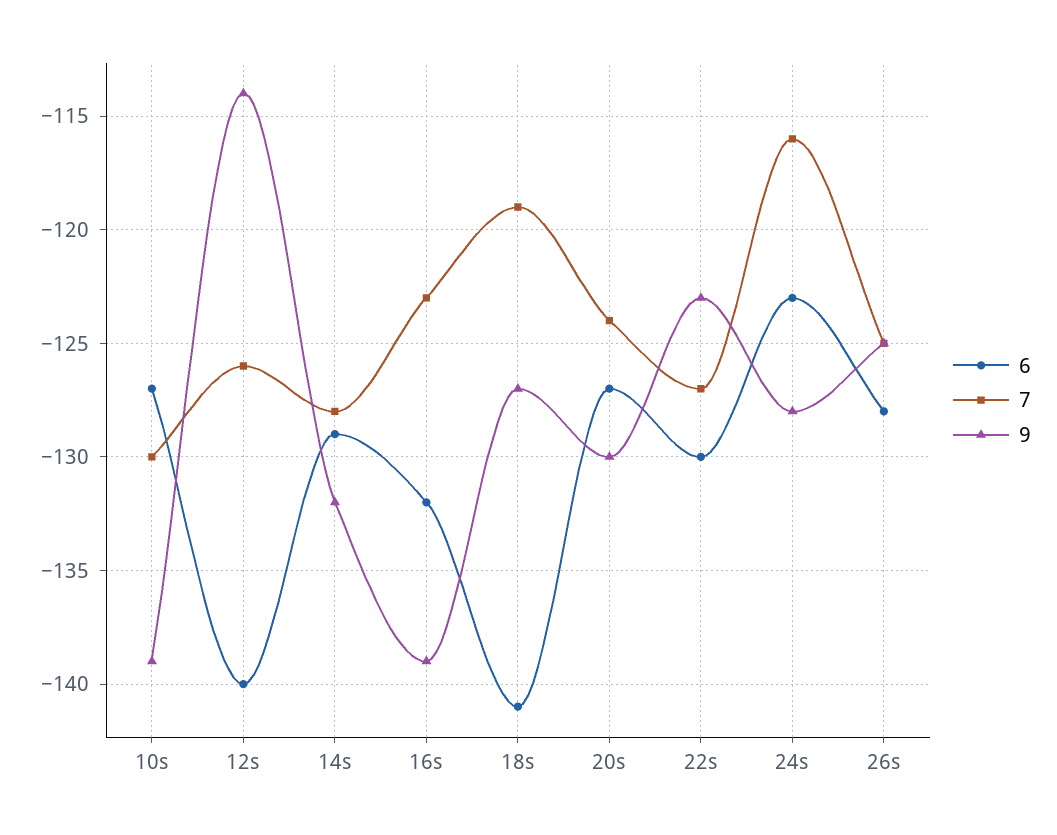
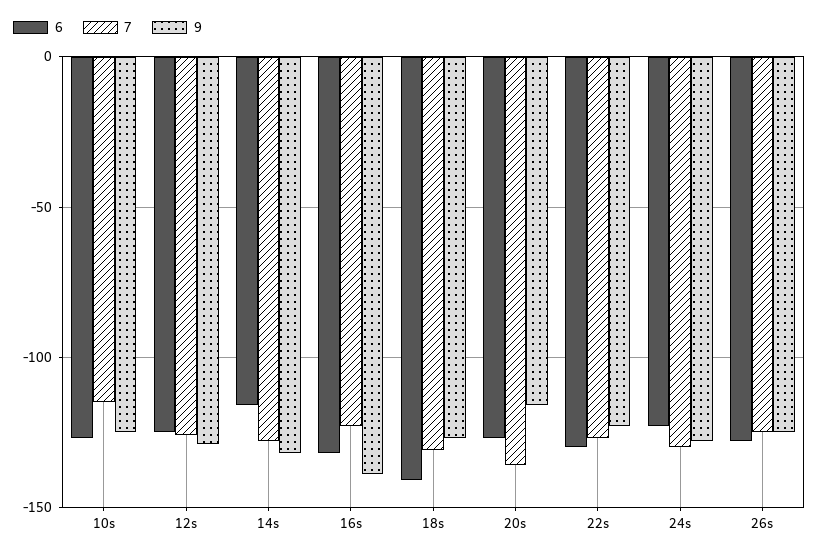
7, 10s: -130 -> -115
9, 10s: -139 -> -125
6, 12s: -140 -> -125
9, 12s: -114 -> -130
6, 14s: -129 -> -115
7, 18s: -119 -> -130
7, 20s: -124 -> -135
9, 20s: -130 -> -115
7, 24s: -116 -> -130

